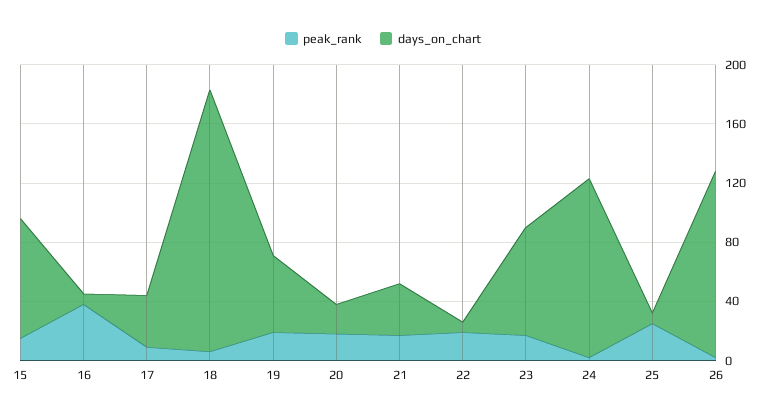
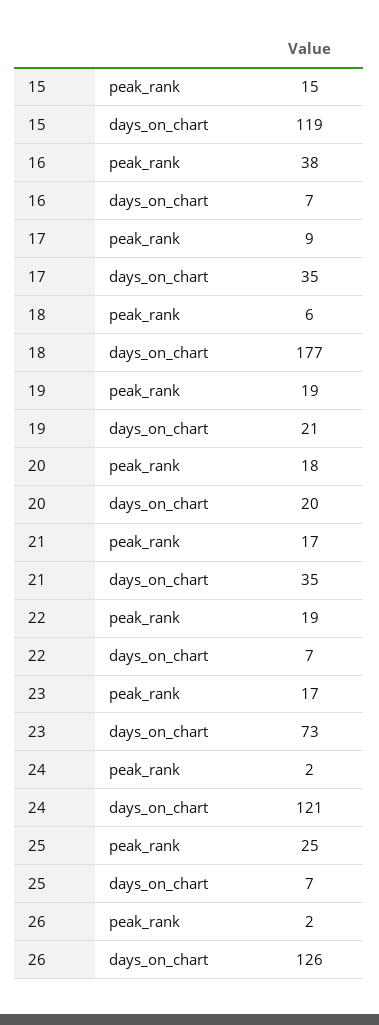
days_on_chart, 15: 80 -> 119
days_on_chart, 19: 50 -> 21

